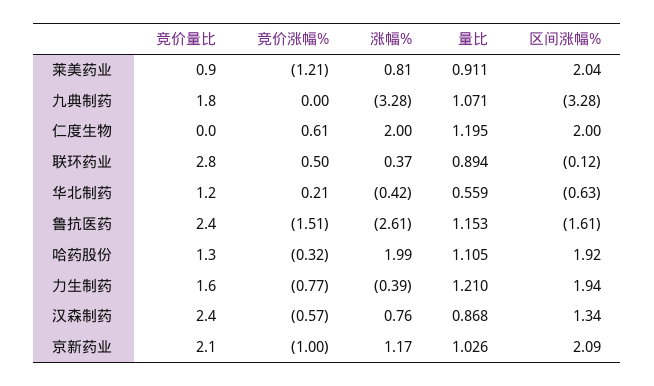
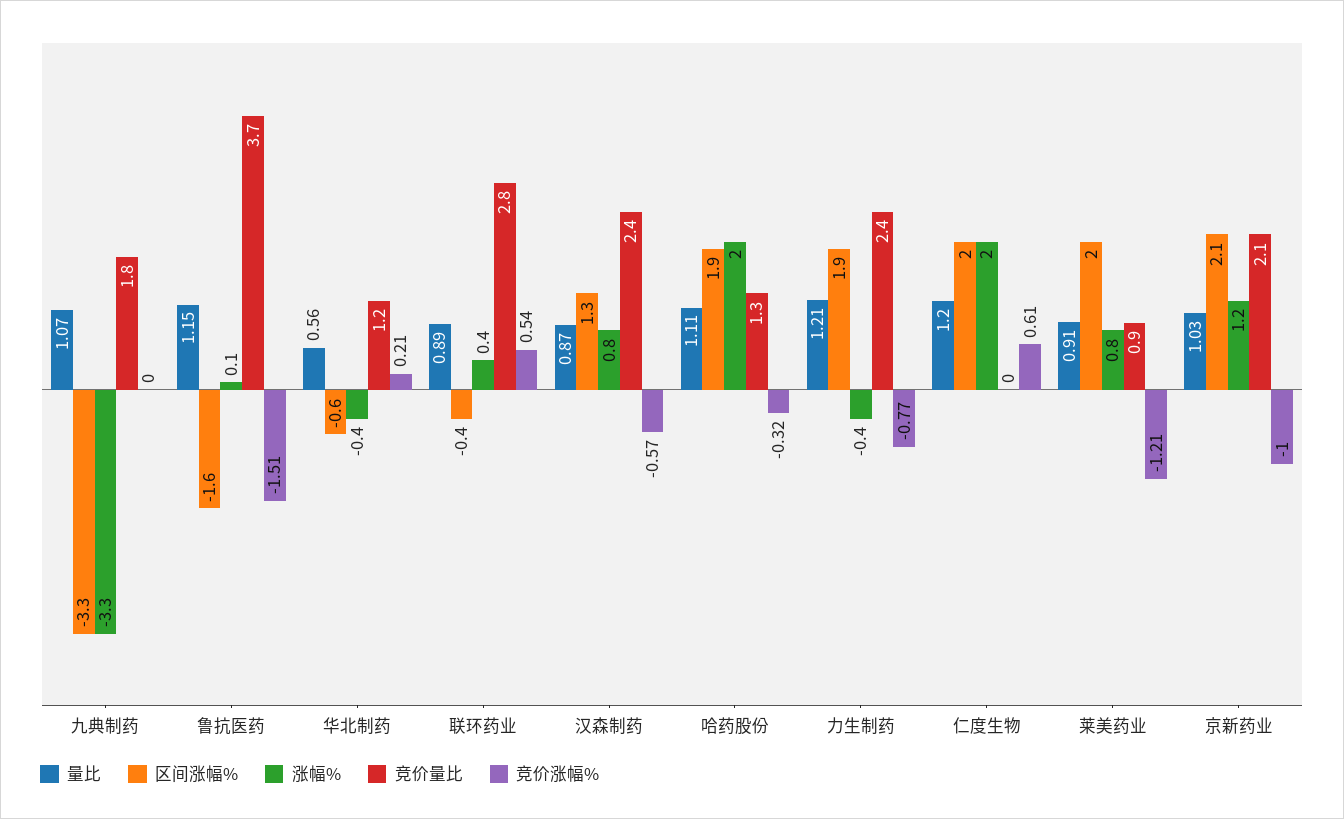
竞价涨幅%, 联环药业: 0.5 -> 0.54
区间涨幅%, 联环药业: -0.12 -> -0.4
竞价量比, 鲁抗医药: 2.4 -> 3.7
涨幅%, 鲁抗医药: -2.61 -> 0.1
竞价量比, 力生制药: 1.6 -> 2.4

